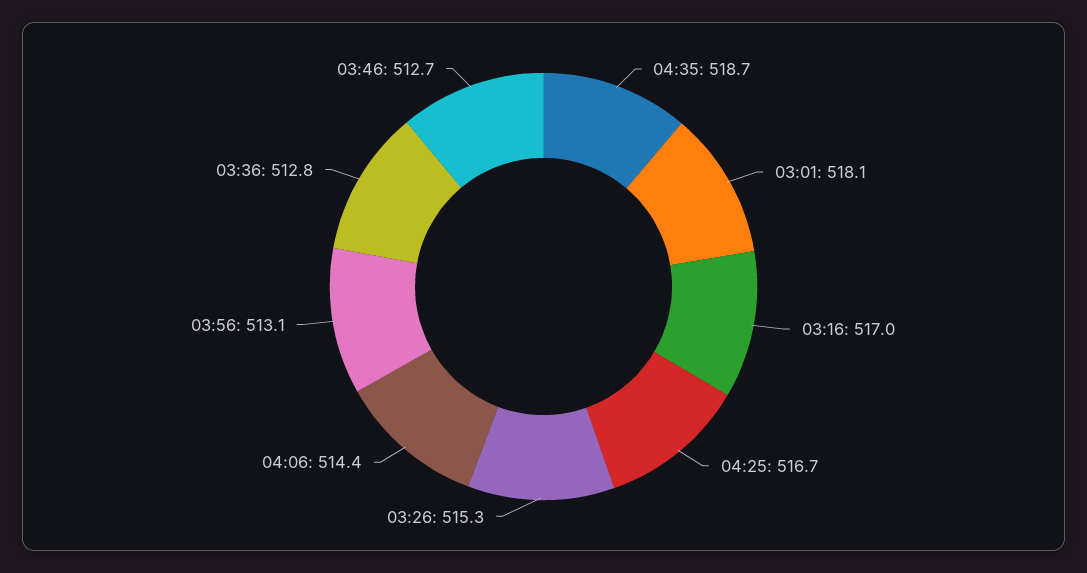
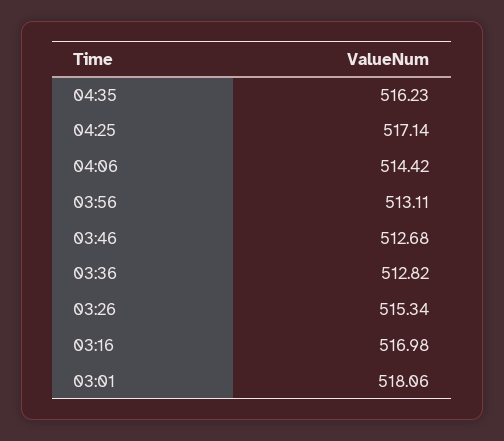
04:35: 518.7 -> 516.23
04:25: 516.7 -> 517.14

